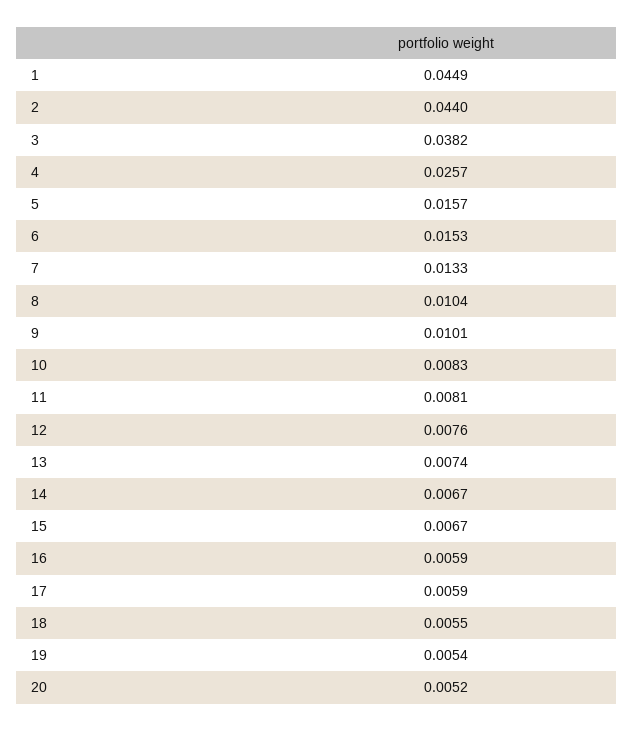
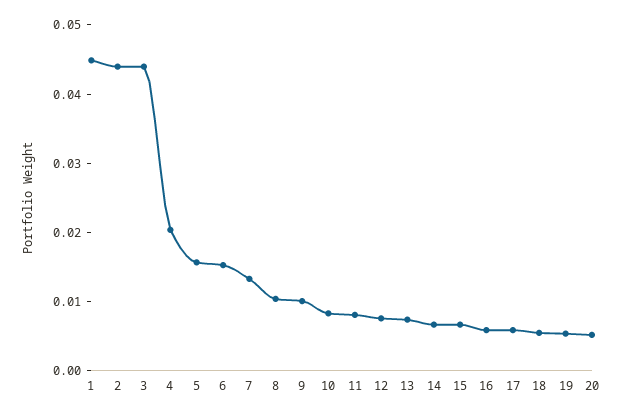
3: 0.0382 -> 0.044
4: 0.0257 -> 0.02

